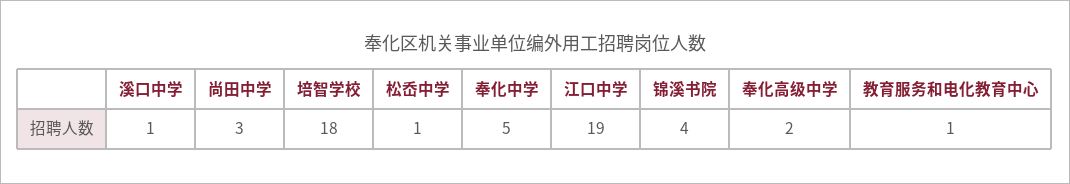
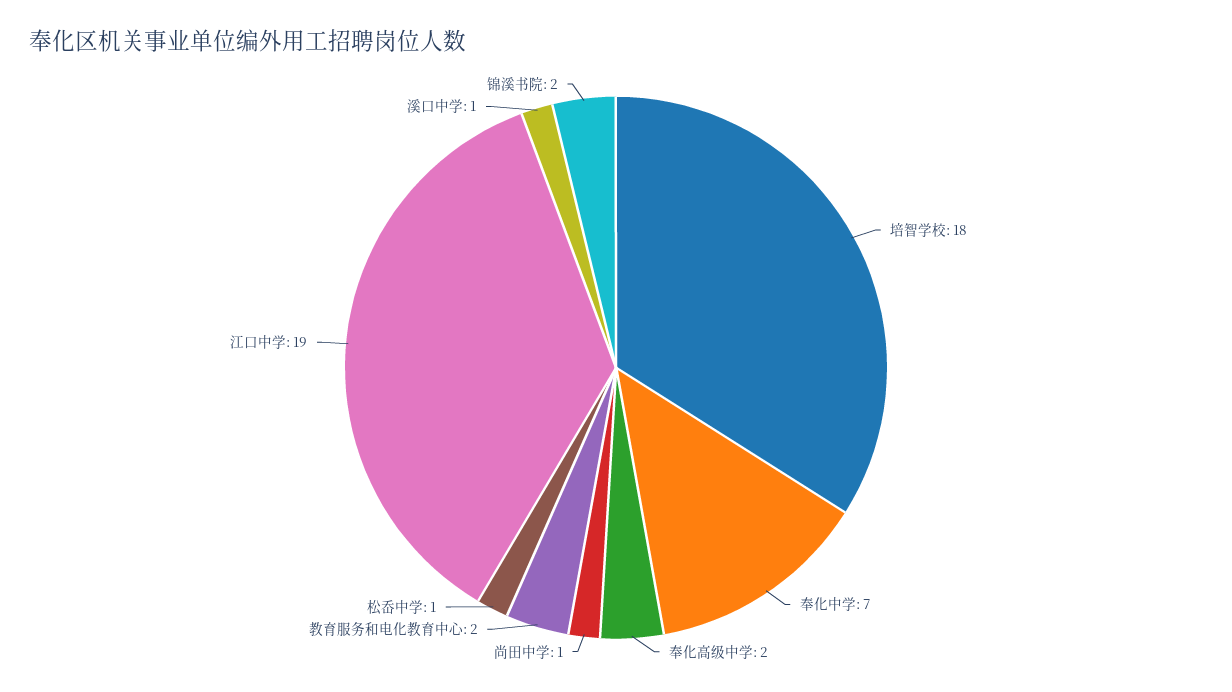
尚田中学: 3 -> 1
奉化中学: 5 -> 7
锦溪书院: 4 -> 2
教育服务和电化教育中心: 1 -> 2

